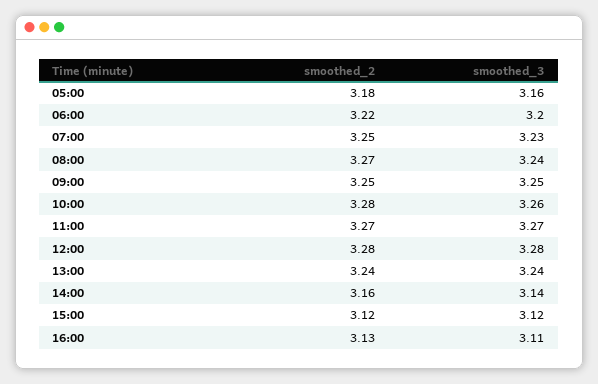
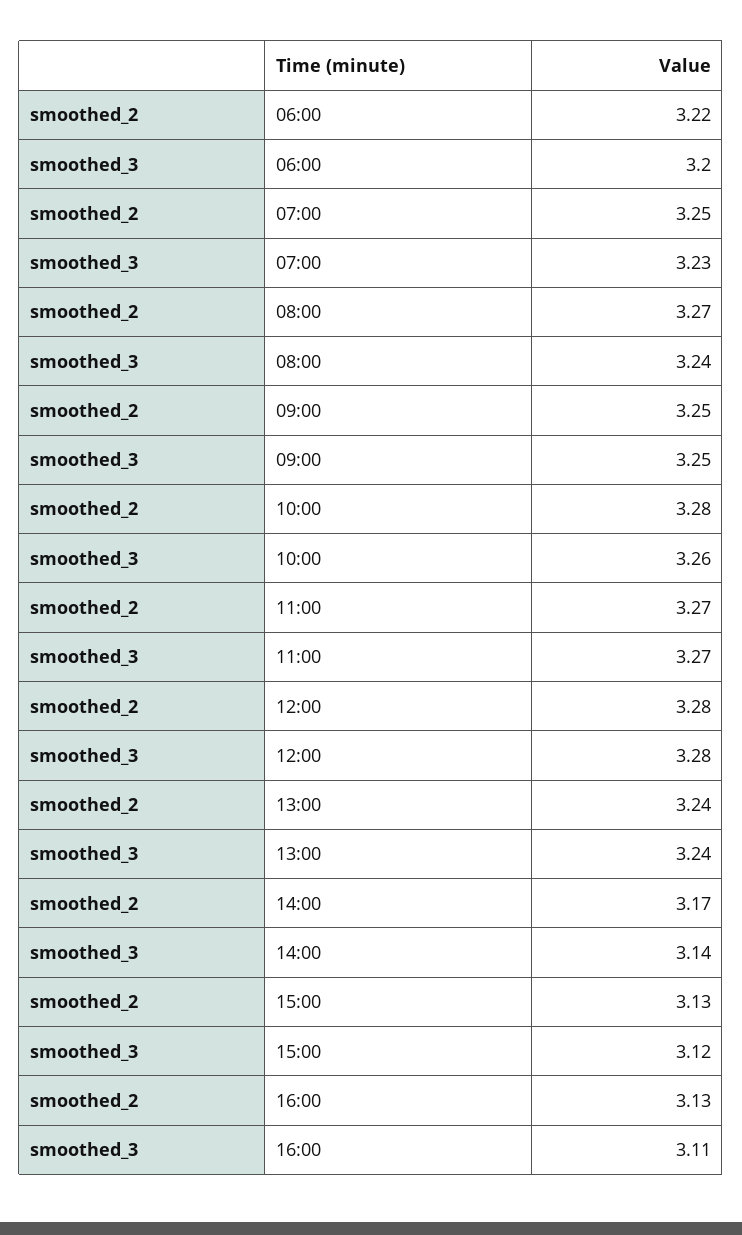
smoothed_2, 05:00: 3.18 -> none
smoothed_3, 05:00: 3.16 -> none
smoothed_2, 14:00: 3.16 -> 3.17
smoothed_2, 15:00: 3.12 -> 3.13

